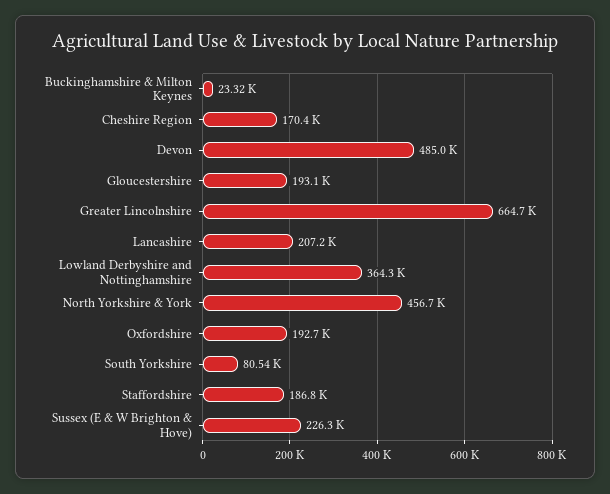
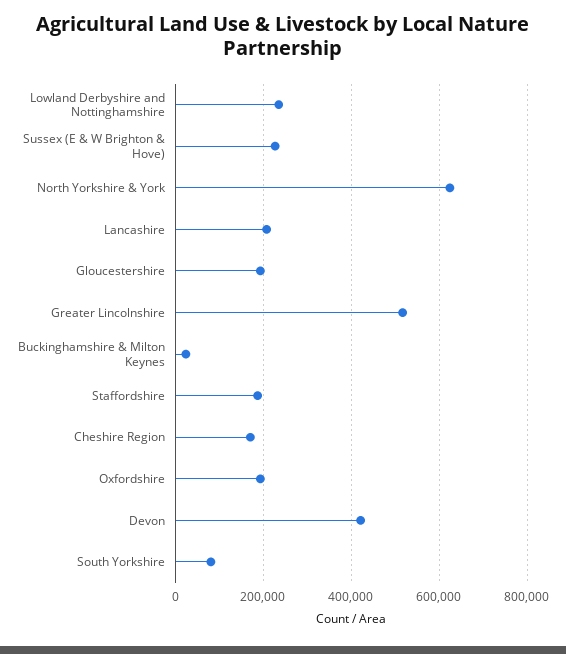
Devon: 485000 -> 420000
Greater Lincolnshire: 664700 -> 520000
Lowland Derbyshire and Nottinghamshire: 364300 -> 240000
North Yorkshire & York: 456700 -> 620000

